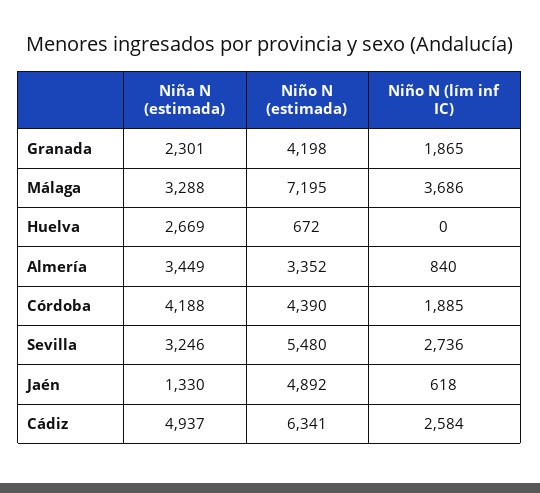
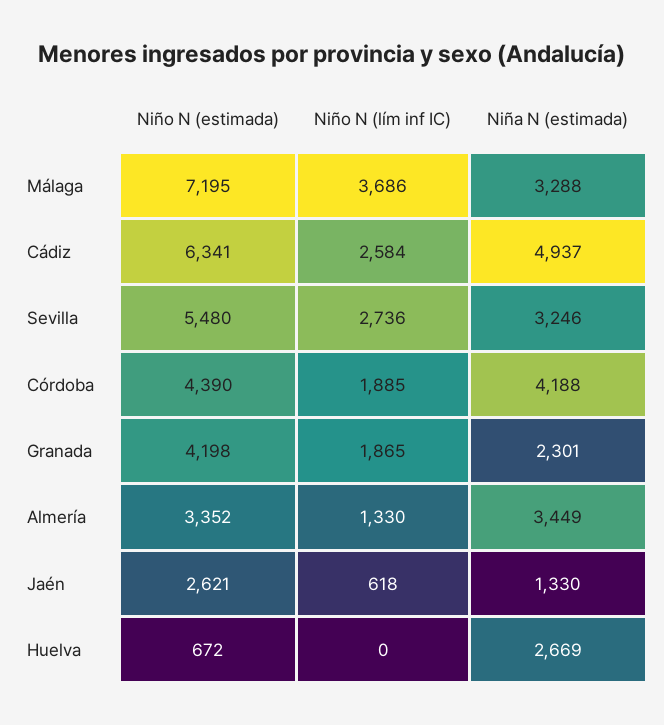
Niño N (lím inf IC), Almería: 840 -> 1330
Niño N (estimada), Jaén: 4892 -> 2621

